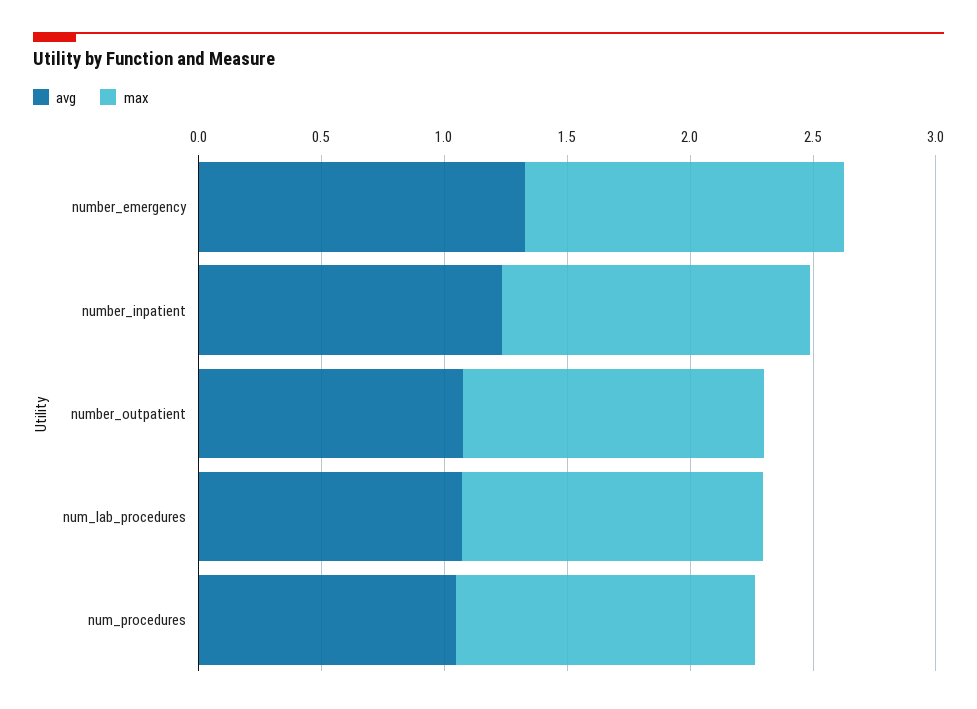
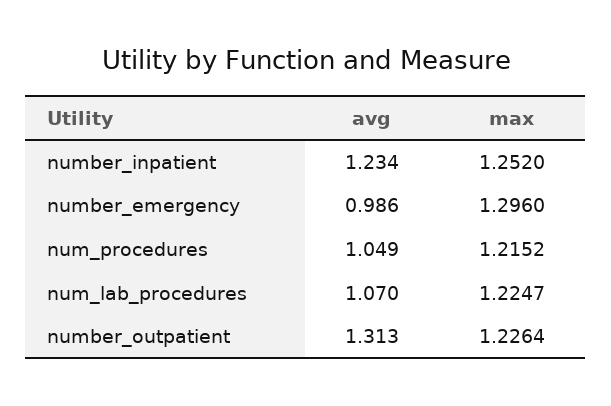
avg, number_emergency: 1.3 -> 0.986
avg, number_outpatient: 1.1 -> 1.313

